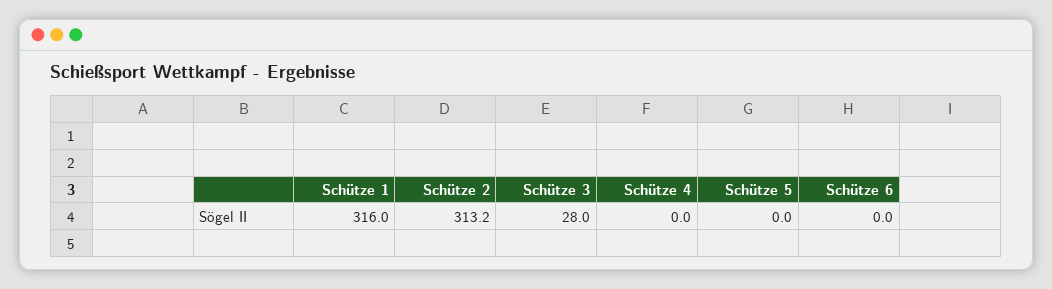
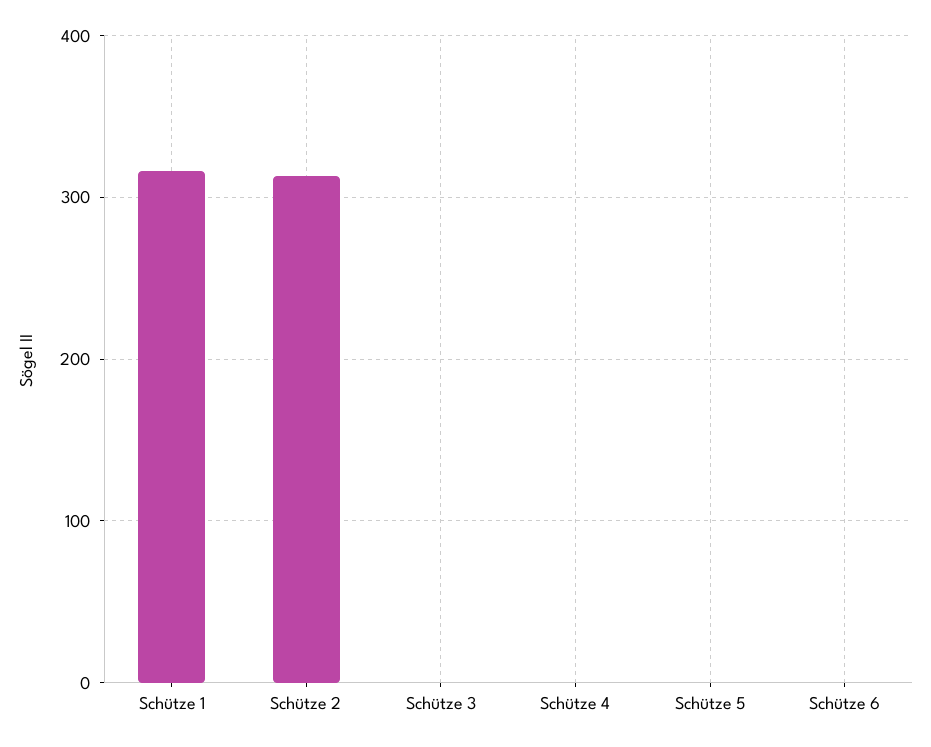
Schütze 3: 28 -> 0

